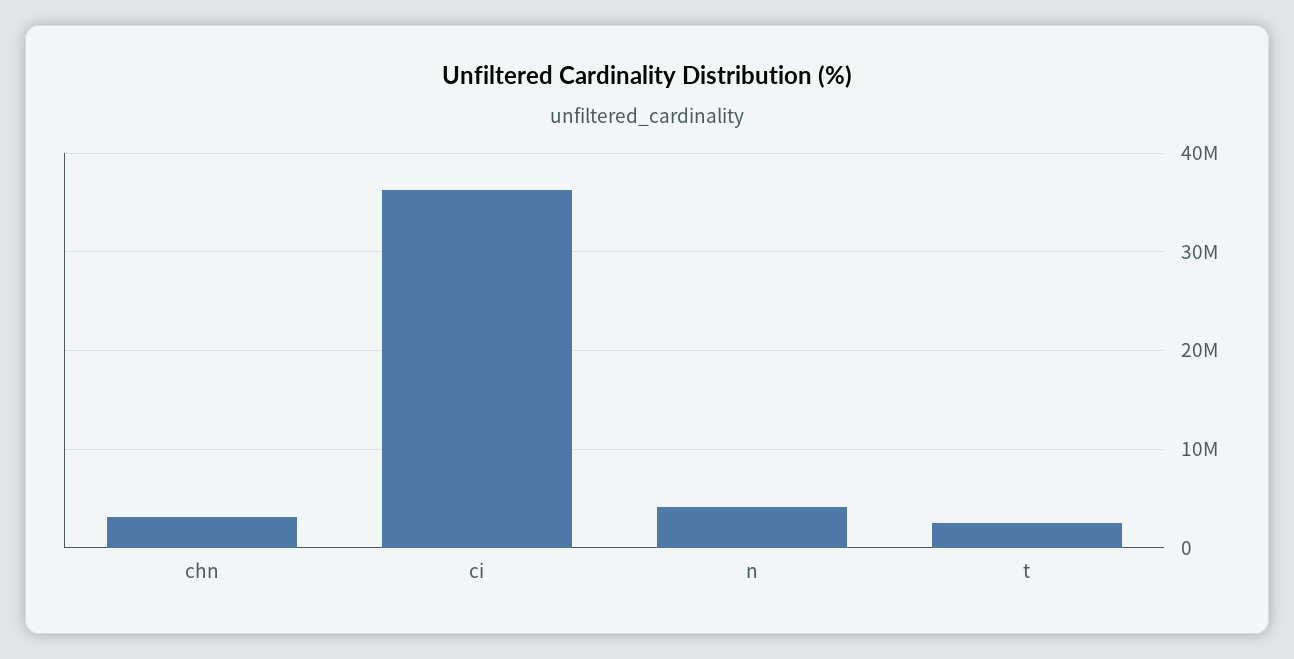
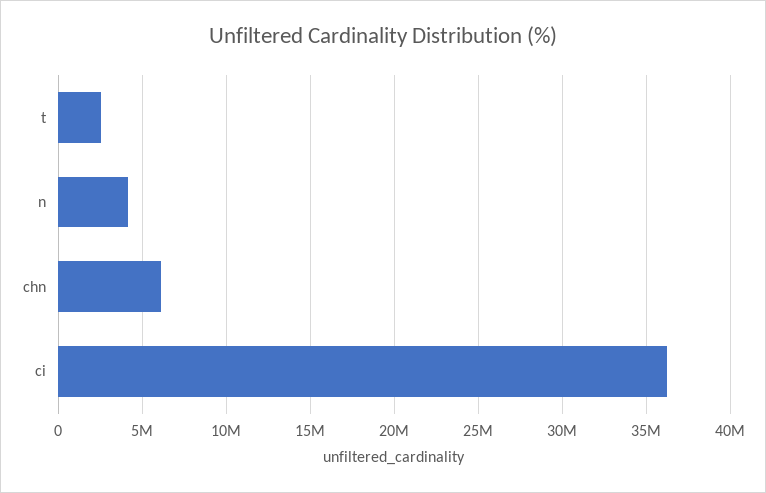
chn: 3000000 -> 6000000

